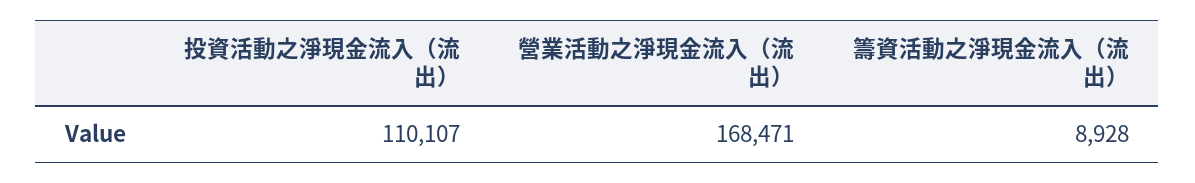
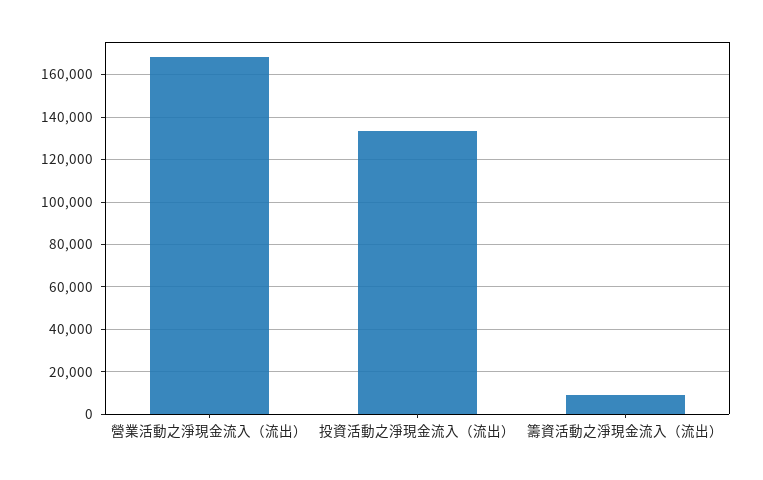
投資活動之淨現金流入（流出）: 110107 -> 135000

